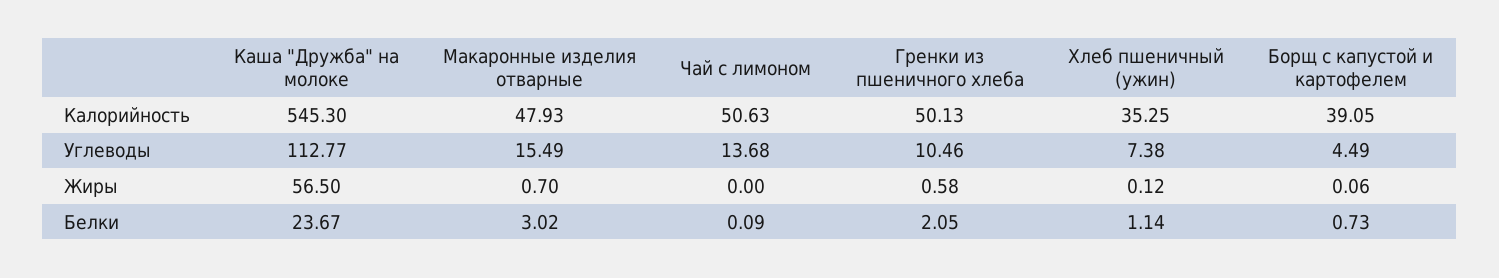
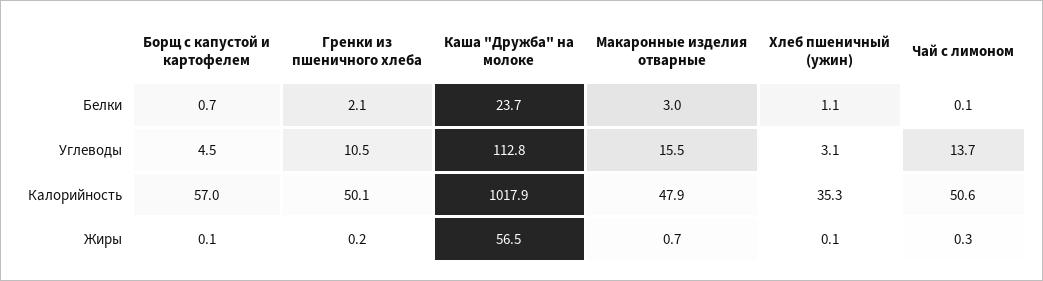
Каша "Дружба" на молоке, Калорийность: 545.3 -> 1017.9
Борщ с капустой и картофелем, Калорийность: 39.05 -> 57
Хлеб пшеничный (ужин), Углеводы: 7.38 -> 3.1
Чай с лимоном, Жиры: 0 -> 0.3
Гренки из пшеничного хлеба, Жиры: 0.58 -> 0.2

